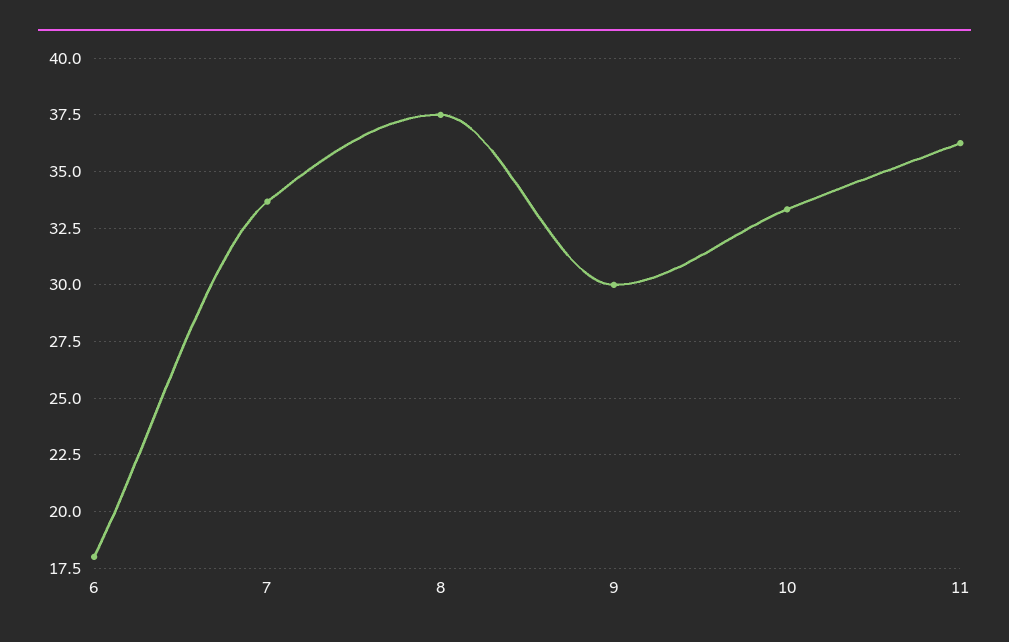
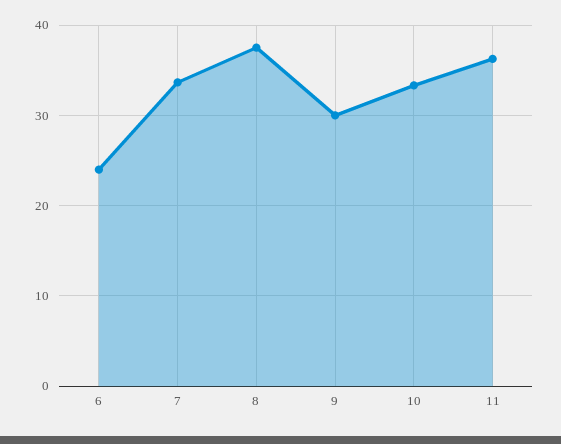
6: 18 -> 24

